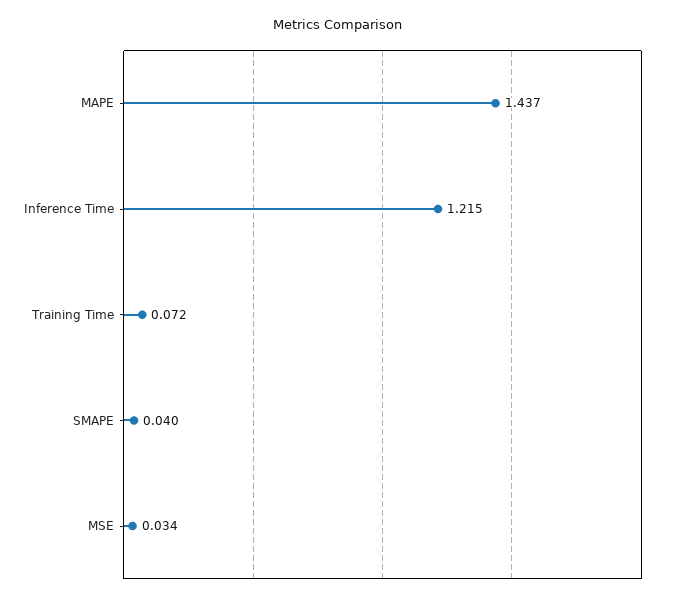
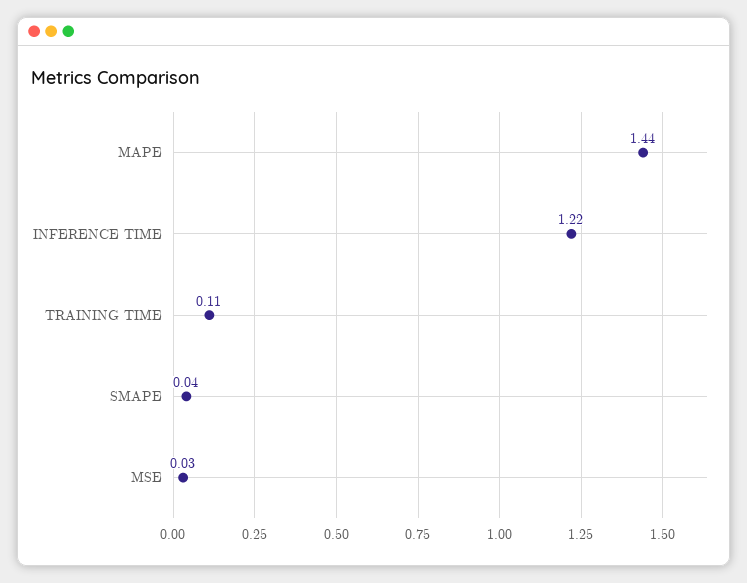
Training Time: 0.072 -> 0.11

